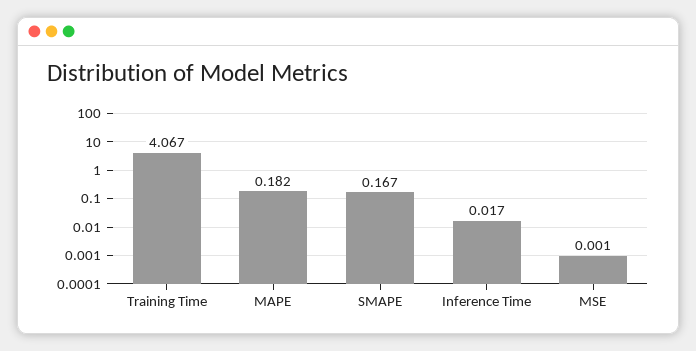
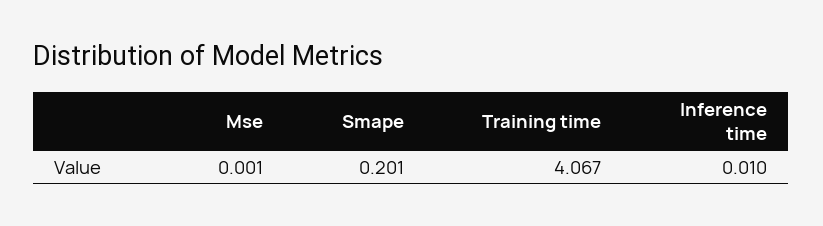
MAPE: 0.182 -> none
SMAPE: 0.167 -> 0.201
Inference Time: 0.017 -> 0.01

